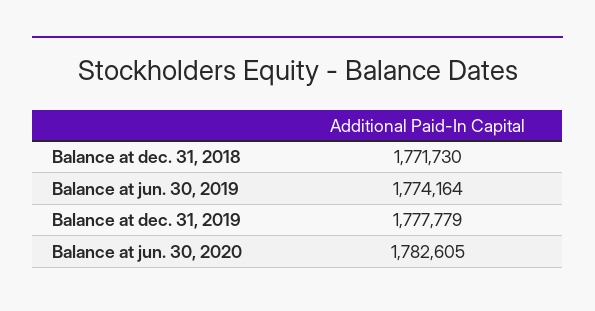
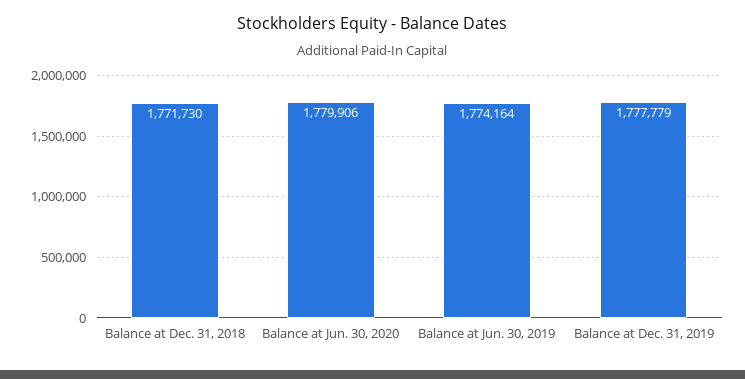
Balance at jun. 30, 2020: 1782605 -> 1779906

